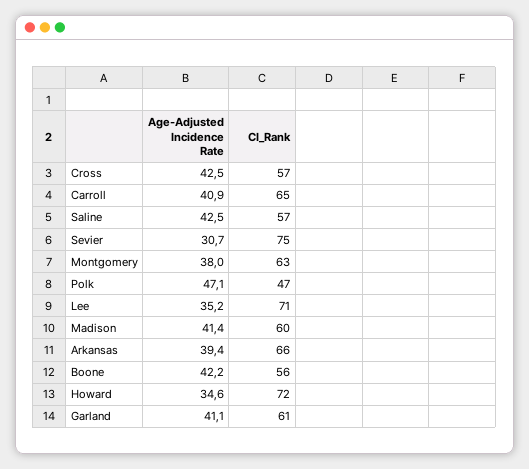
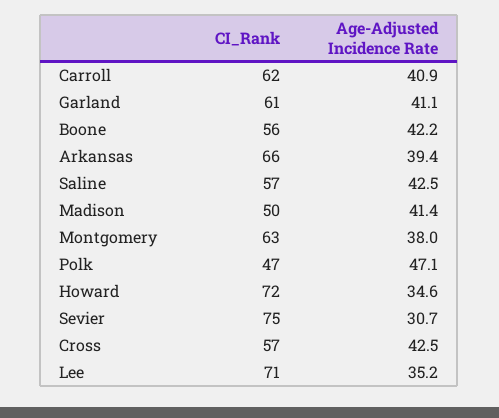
CI_Rank, Carroll: 65 -> 62
CI_Rank, Madison: 60 -> 50

